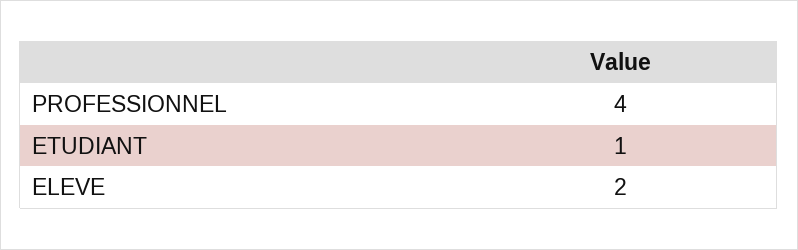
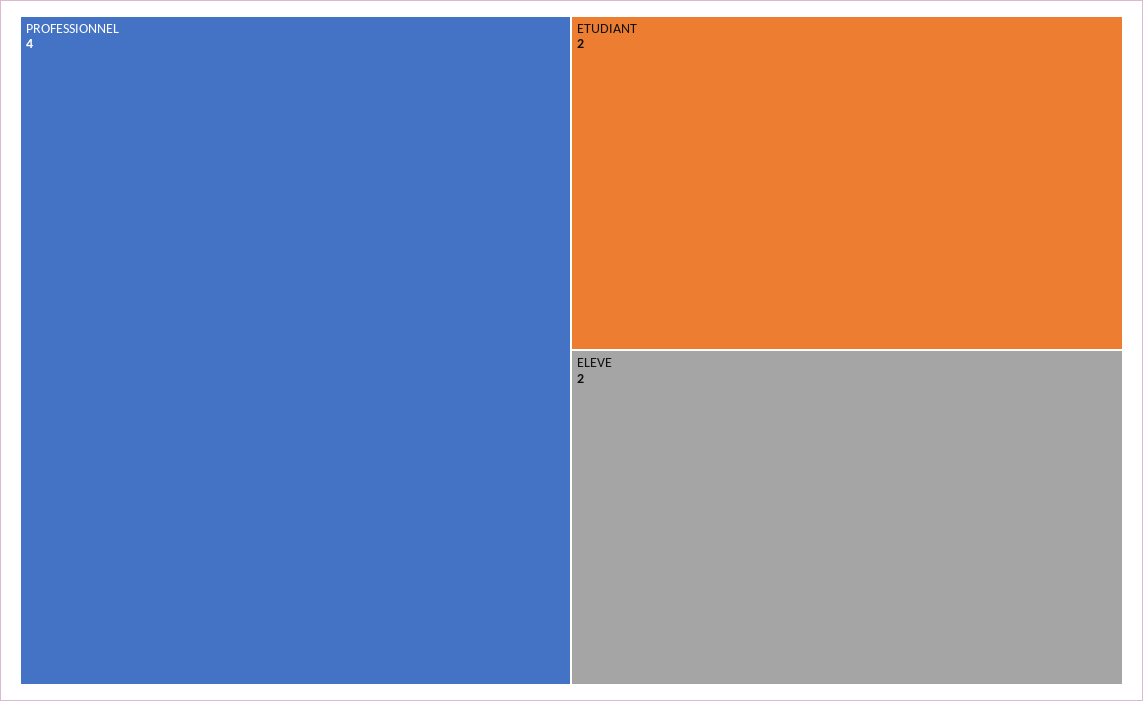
ETUDIANT: 1 -> 2

